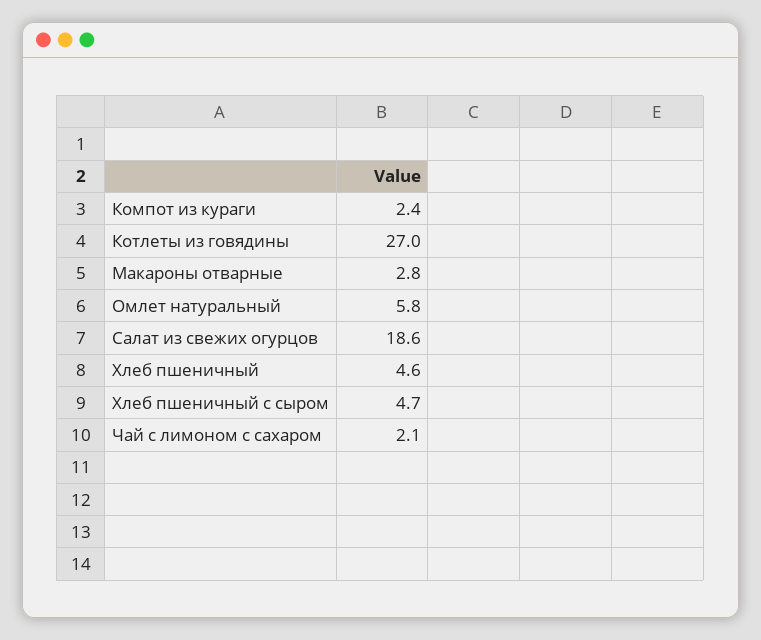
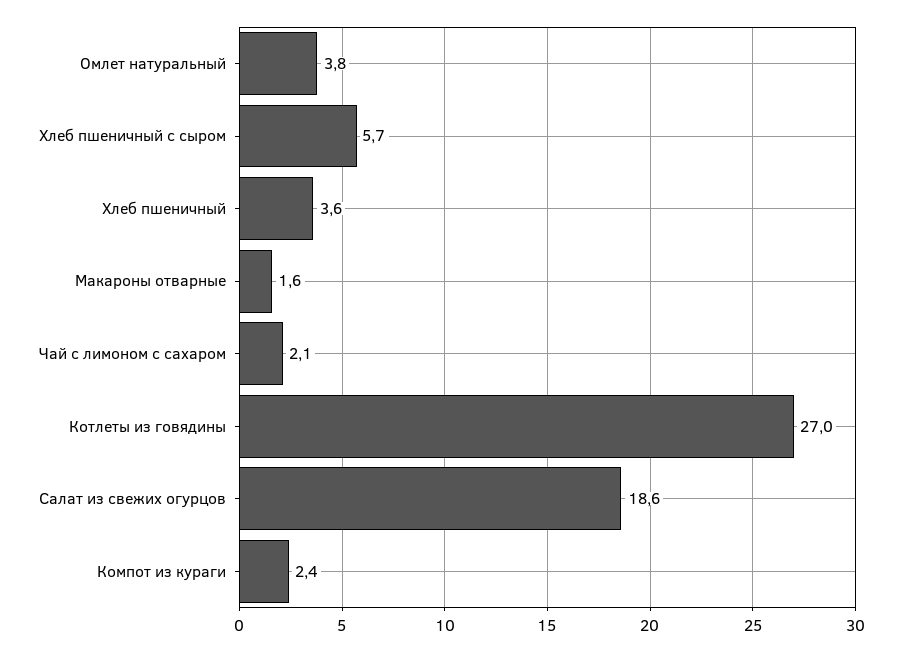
Макароны отварные: 2.8 -> 1.6
Омлет натуральный: 5.8 -> 3.8
Хлеб пшеничный: 4.6 -> 3.6
Хлеб пшеничный с сыром: 4.7 -> 5.7

